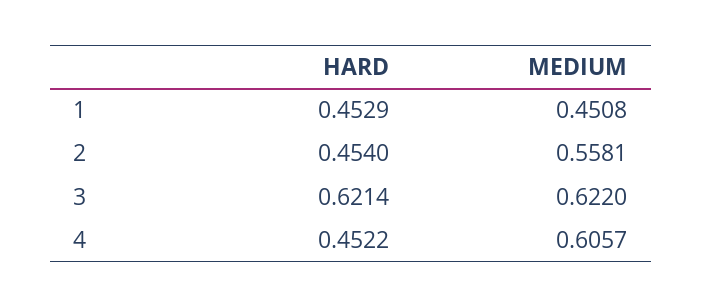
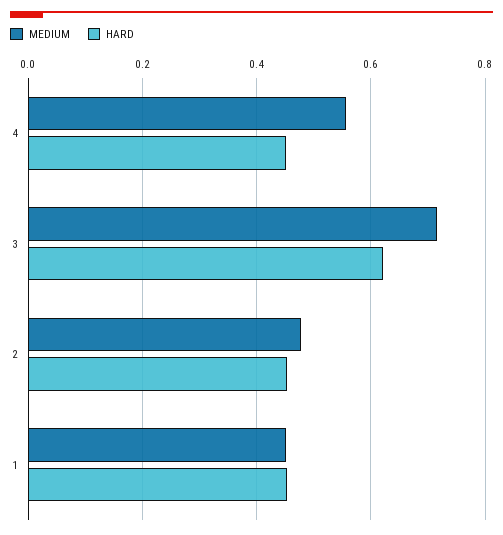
MEDIUM, 2: 0.5581 -> 0.48
MEDIUM, 3: 0.622 -> 0.72
MEDIUM, 4: 0.6057 -> 0.56

